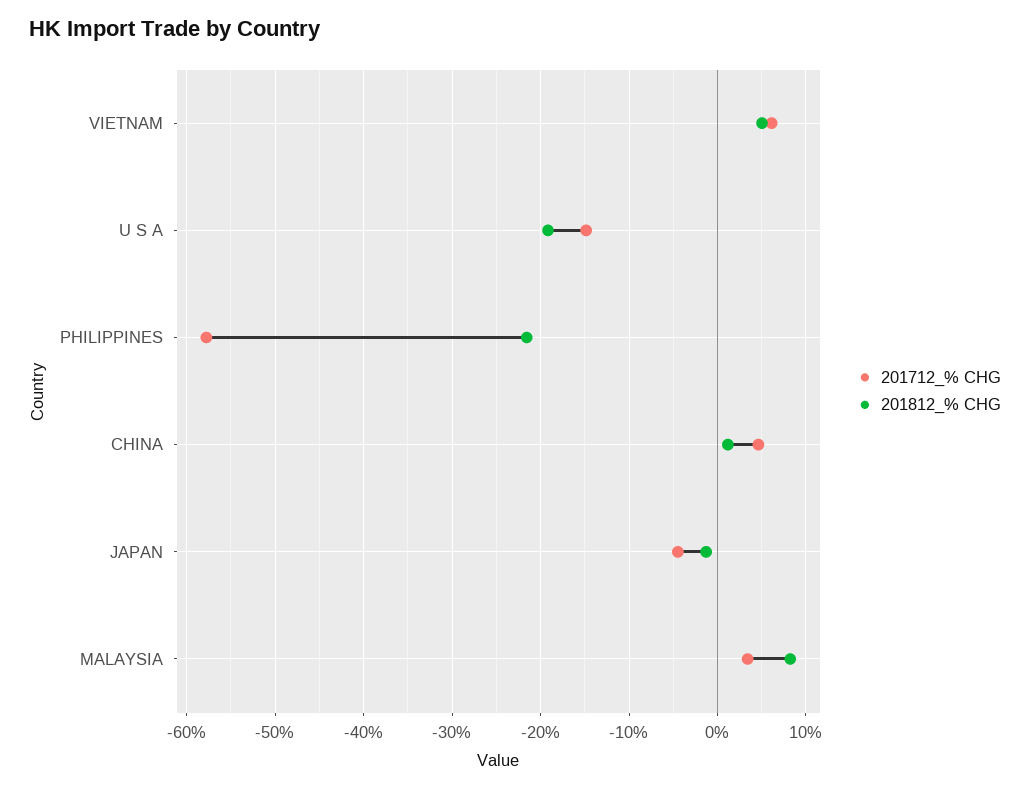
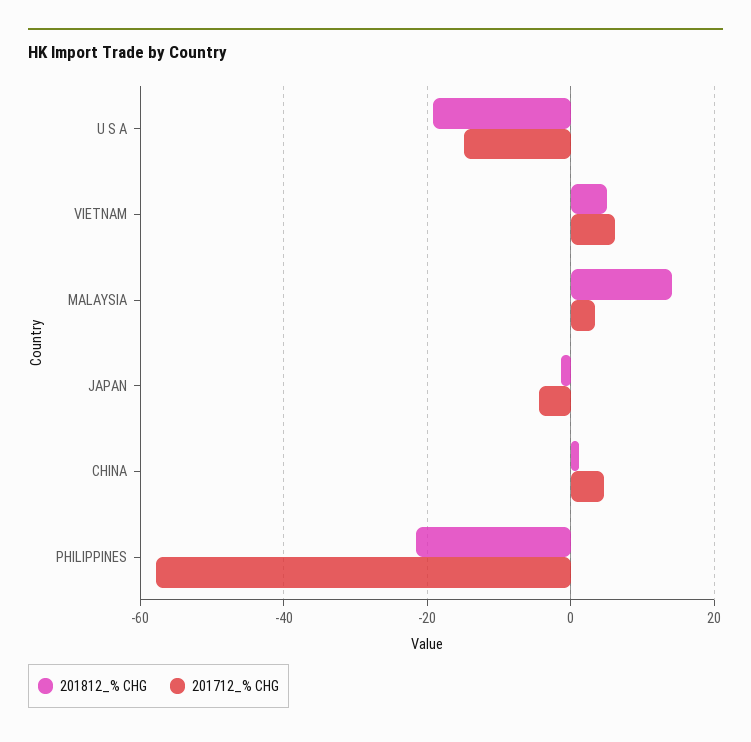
201812_% CHG, MALAYSIA: 8 -> 14

